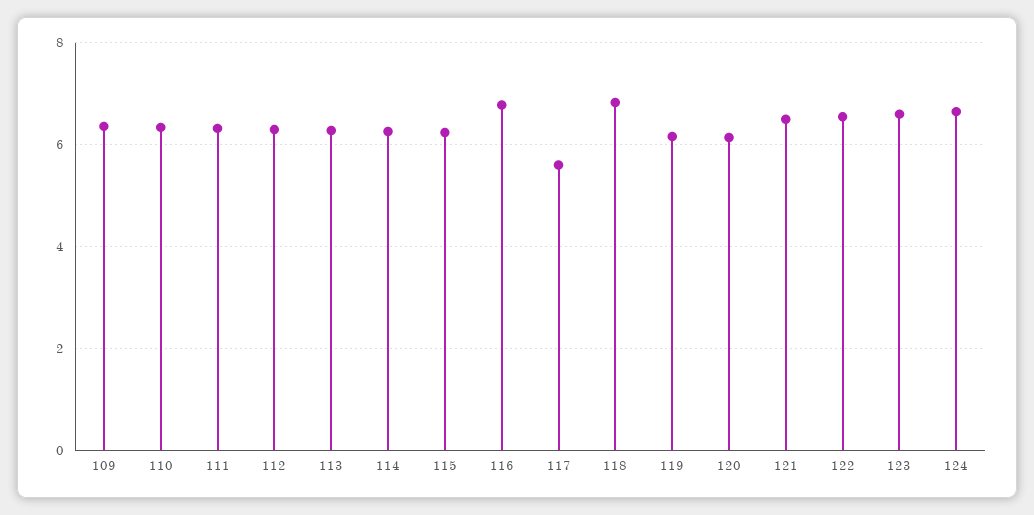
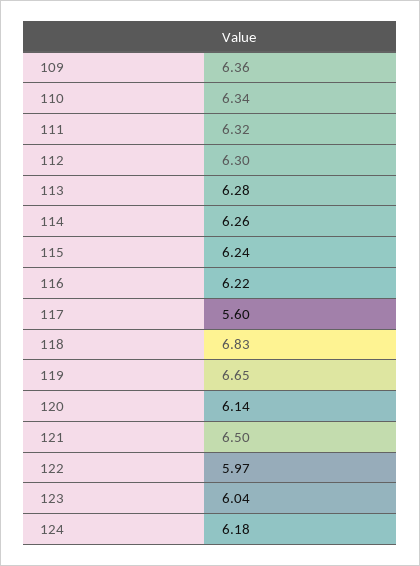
116: 6.8 -> 6.22
119: 6.2 -> 6.65
122: 6.6 -> 5.97
123: 6.6 -> 6.04
124: 6.6 -> 6.18

